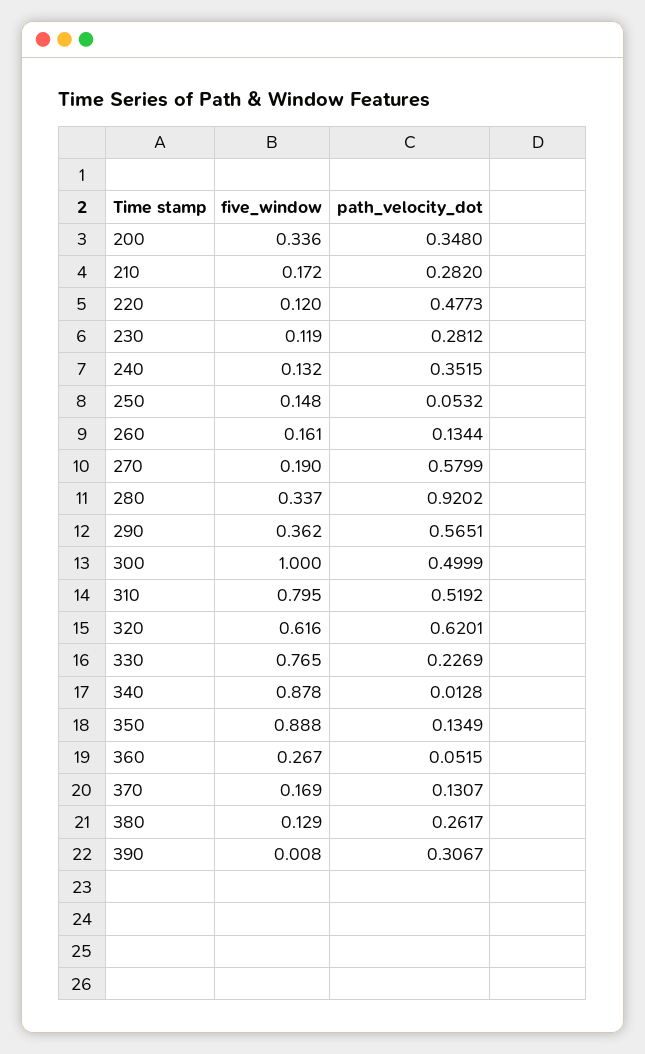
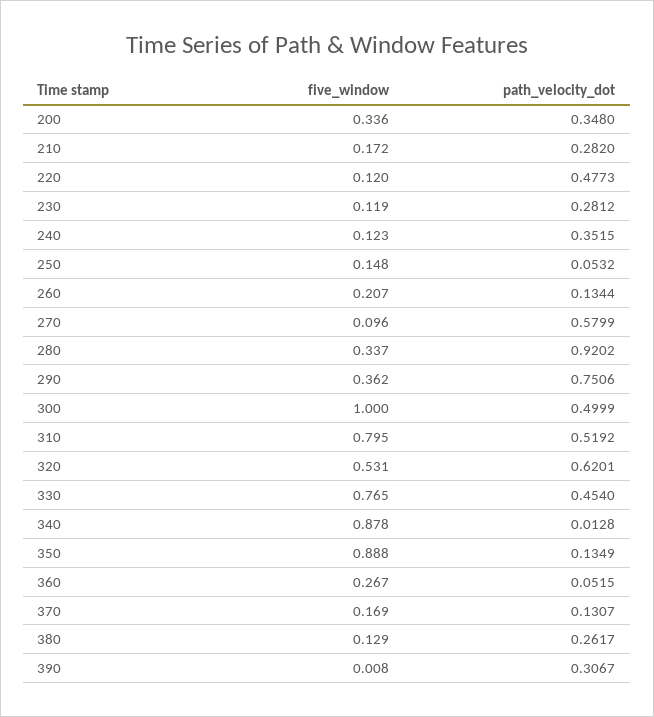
five_window, 240: 0.132 -> 0.123
five_window, 260: 0.161 -> 0.207
five_window, 270: 0.19 -> 0.096
path_velocity_dot, 290: 0.5651 -> 0.7506
five_window, 320: 0.616 -> 0.531
path_velocity_dot, 330: 0.2269 -> 0.454

